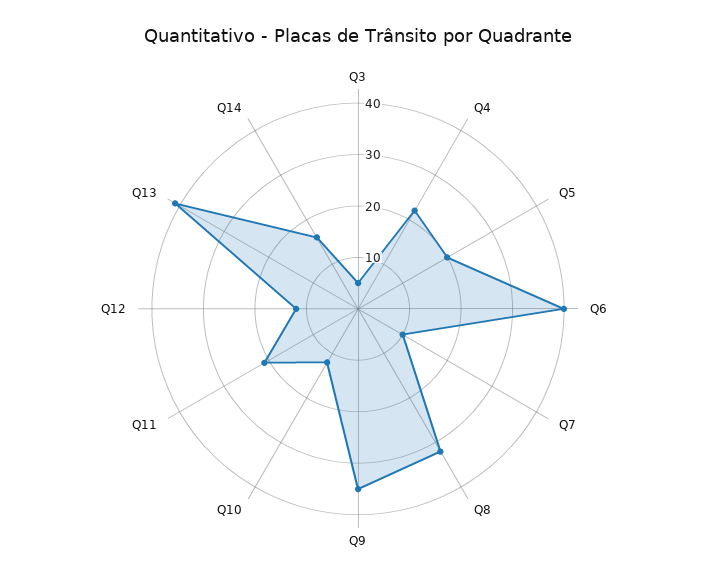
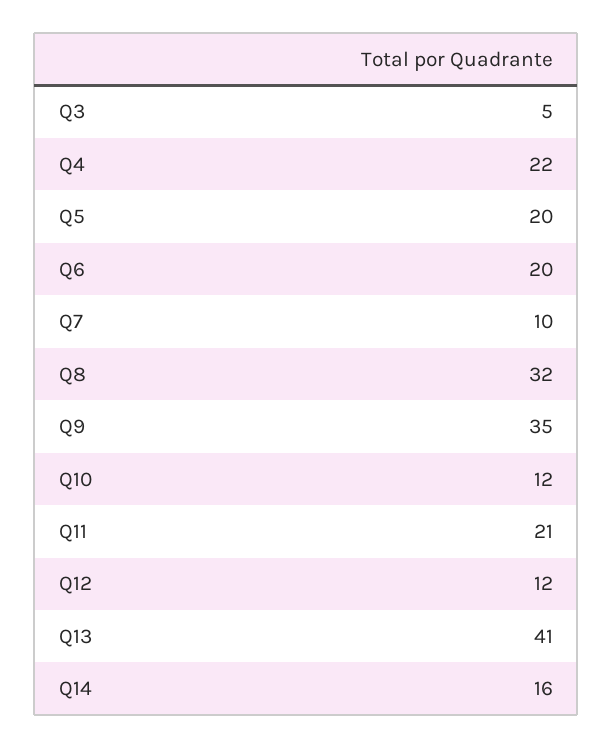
Q6: 40 -> 20

